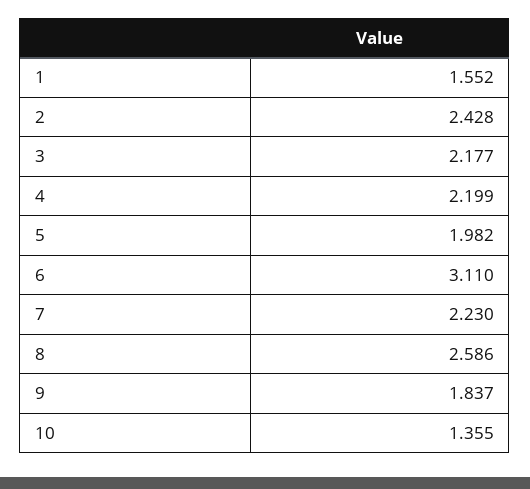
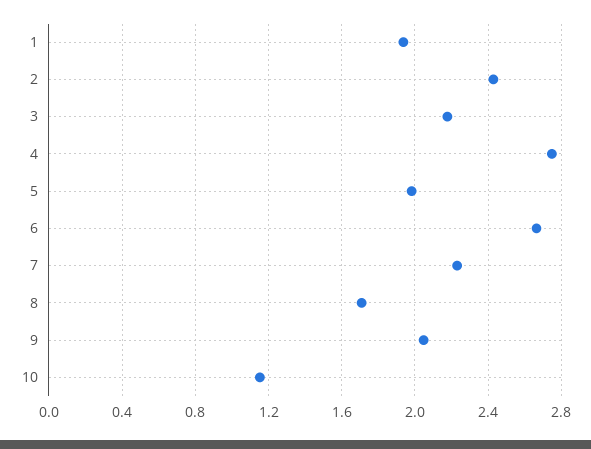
1: 1.552 -> 1.95
4: 2.199 -> 2.75
6: 3.11 -> 2.65
8: 2.586 -> 1.7
9: 1.837 -> 2.05
10: 1.355 -> 1.15

